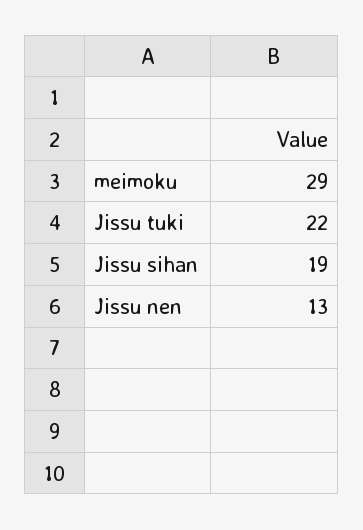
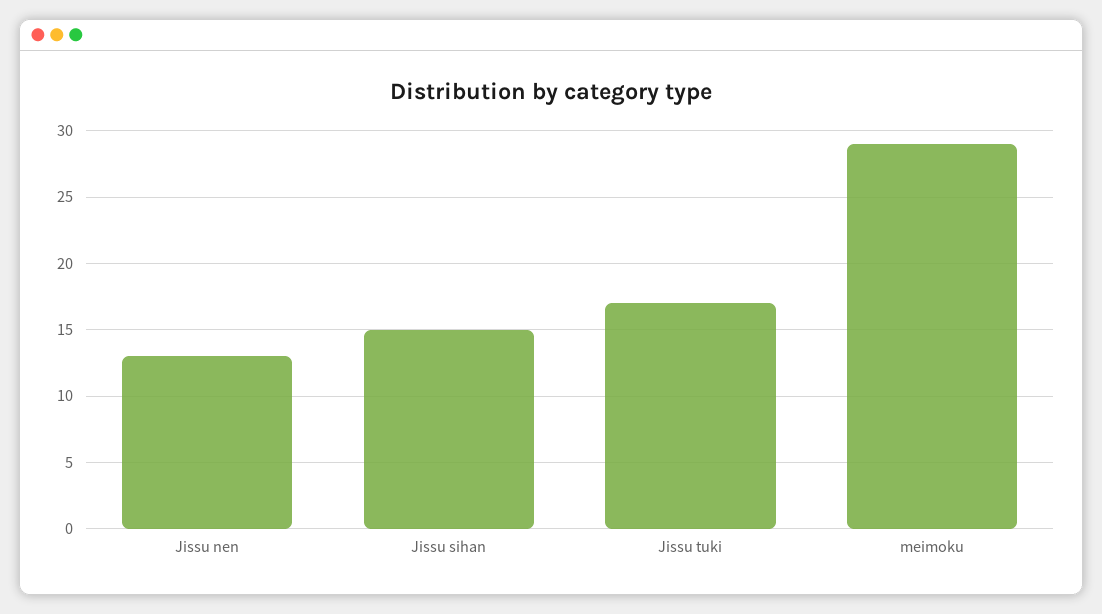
Jissu tuki: 22 -> 17
Jissu sihan: 19 -> 15

